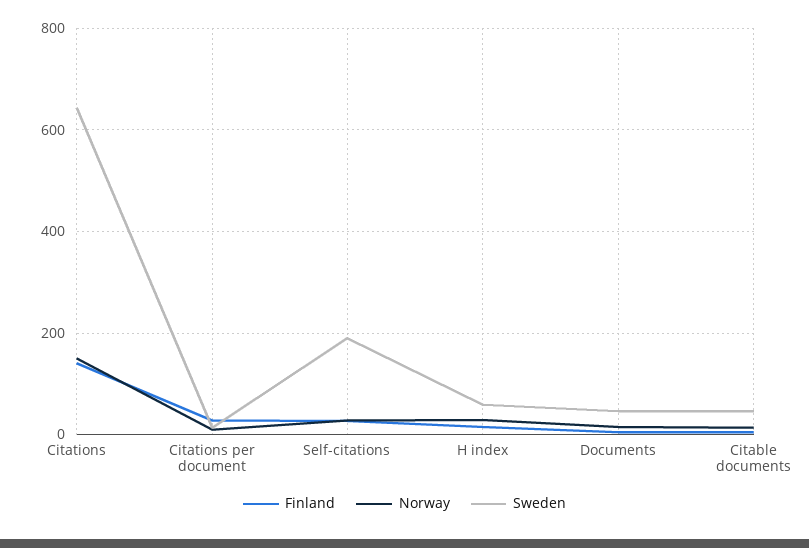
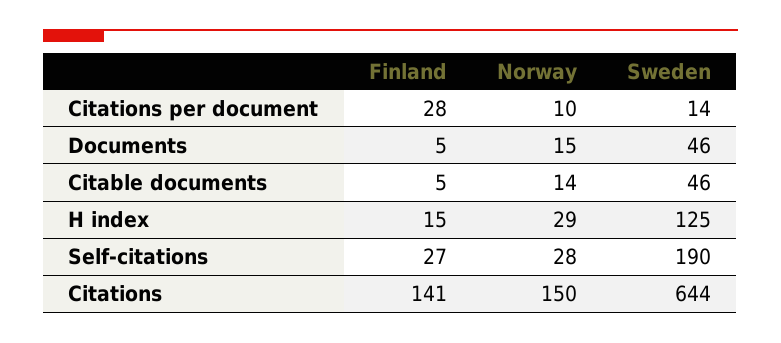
Sweden, H index: 60 -> 125

